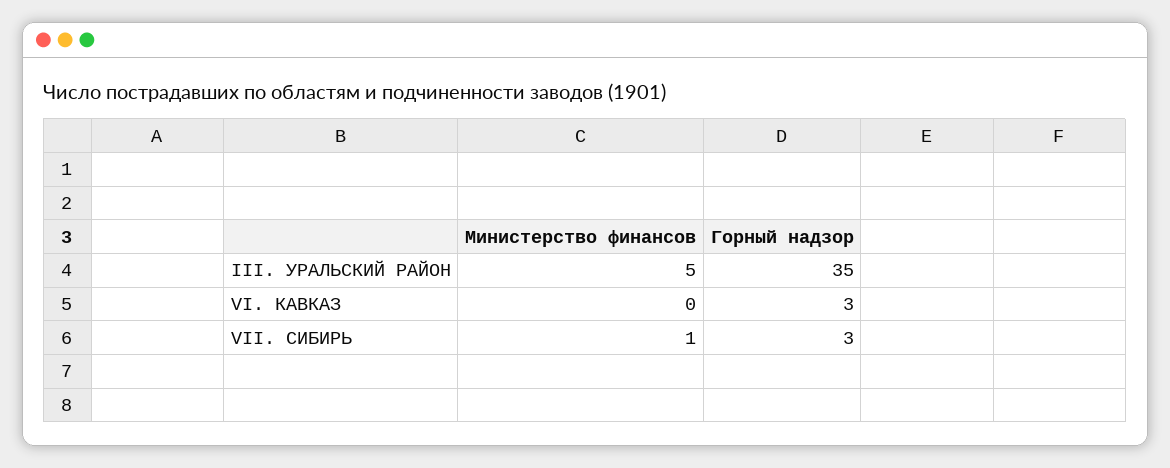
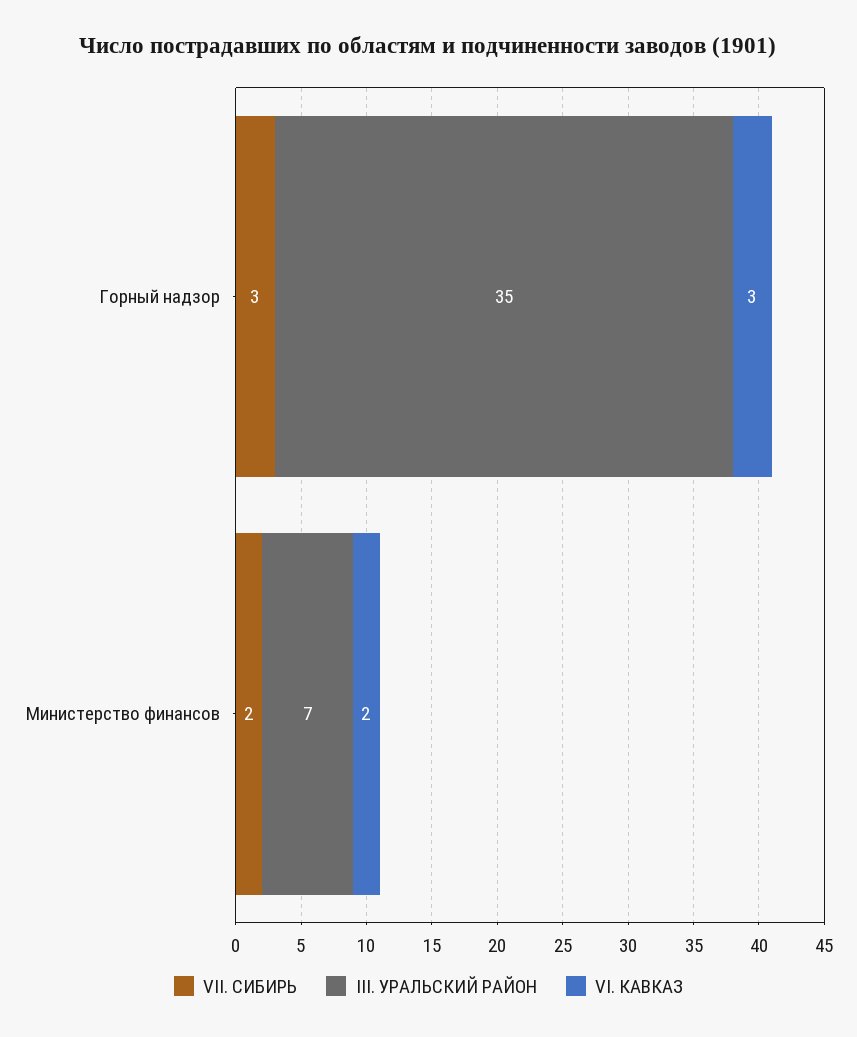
III. УРАЛЬСКИЙ РАЙОН, Министерство финансов: 5 -> 7
VI. КАВКАЗ, Министерство финансов: 0 -> 2
VII. СИБИРЬ, Министерство финансов: 1 -> 2

